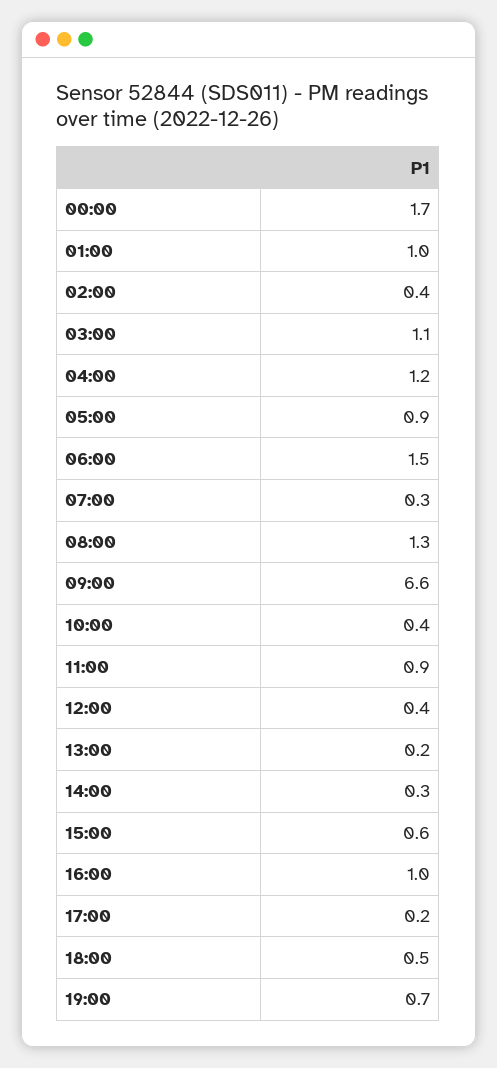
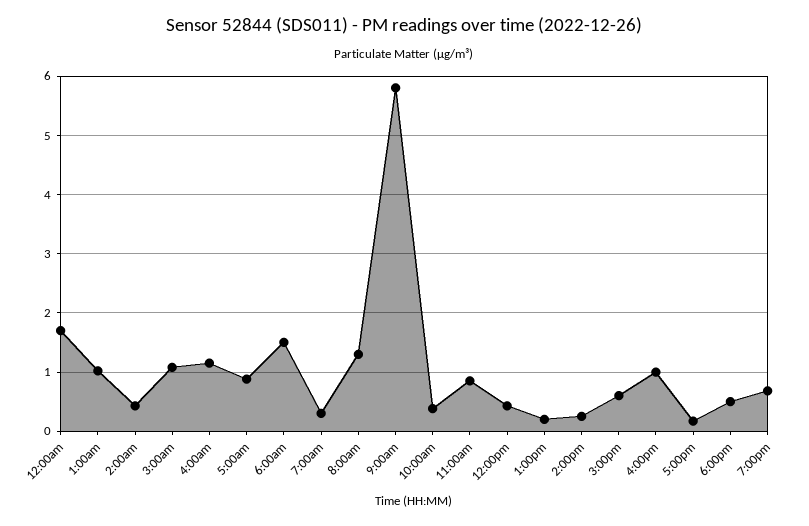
09:00: 6.6 -> 5.8

